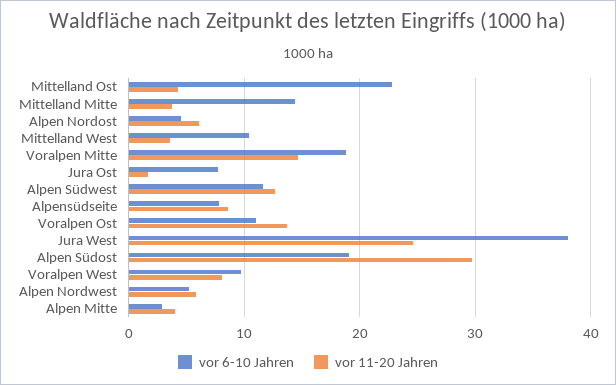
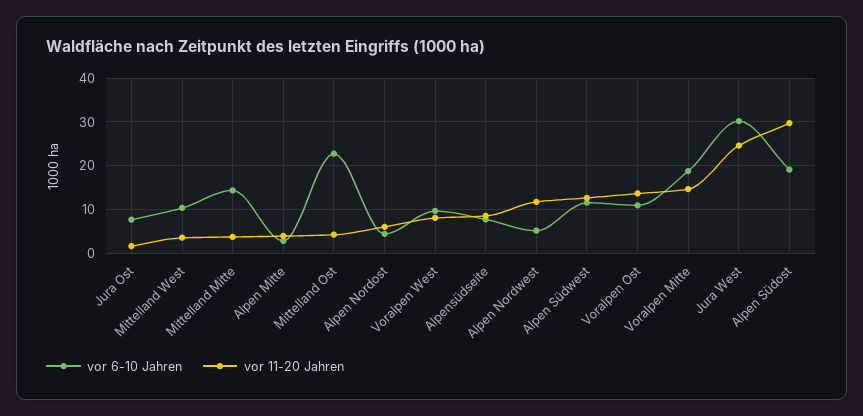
vor 6-10 Jahren, Jura West: 38 -> 30
vor 11-20 Jahren, Alpen Nordwest: 6 -> 12

